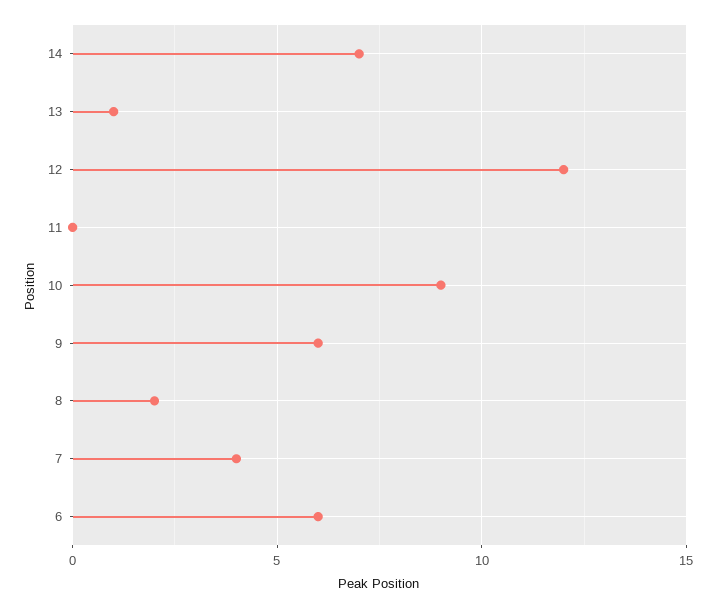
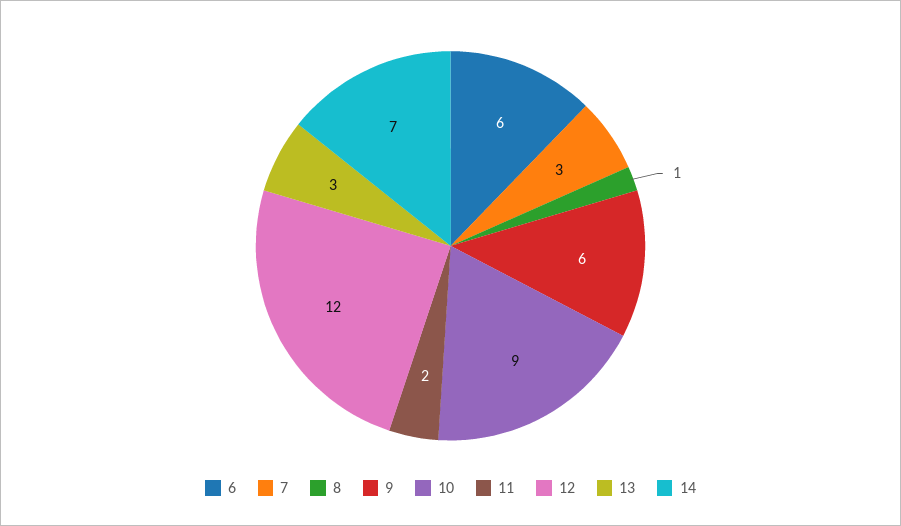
13: 1 -> 3
11: 0 -> 2
8: 2 -> 1
7: 4 -> 3

